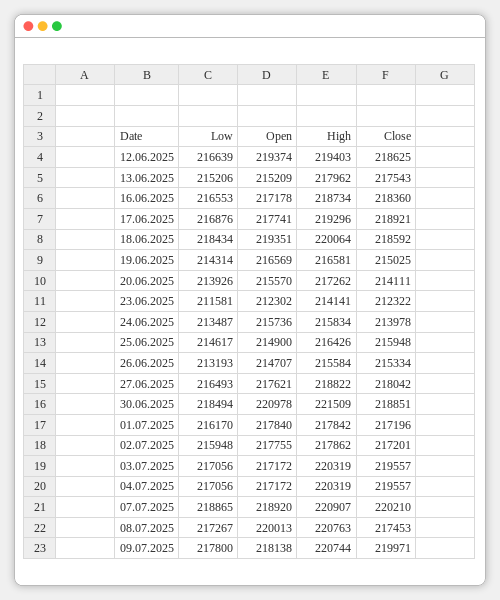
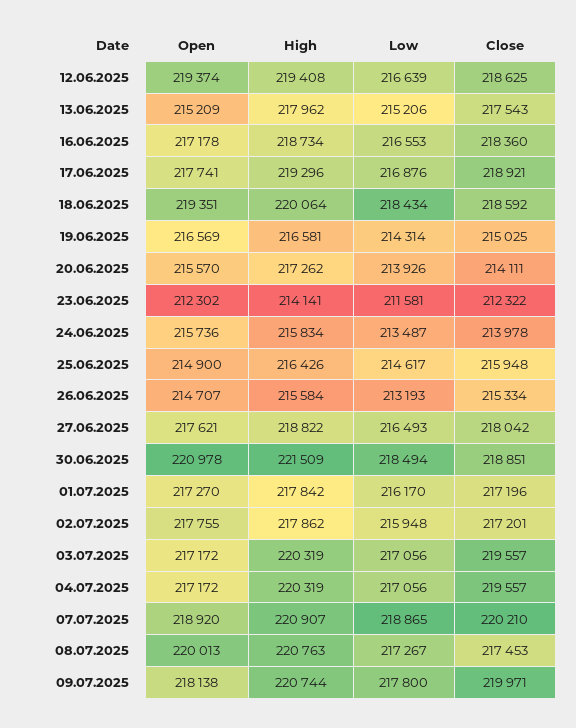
High, 12.06.2025: 219403 -> 219408
Open, 01.07.2025: 217840 -> 217270

